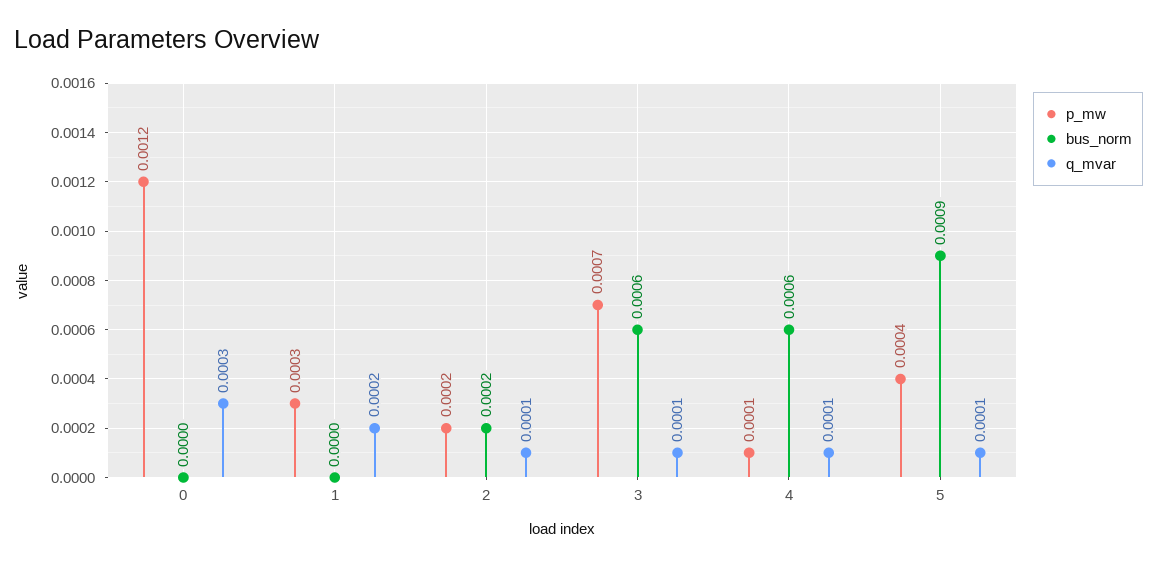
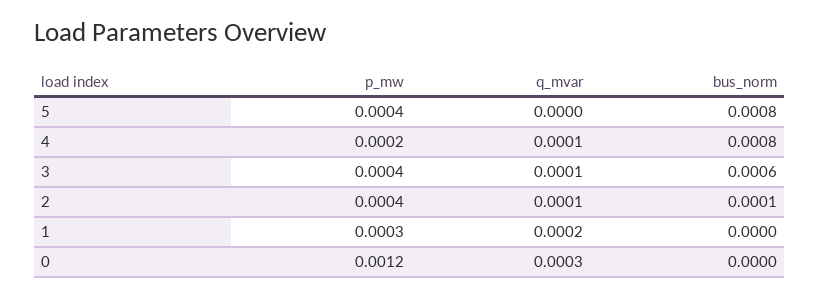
p_mw, 2: 0.0002 -> 0.0004
bus_norm, 2: 0.0002 -> 0.0001
p_mw, 3: 0.0007 -> 0.0004
p_mw, 4: 0.0001 -> 0.0002
bus_norm, 4: 0.0006 -> 0.0008
bus_norm, 5: 0.0009 -> 0.0008
q_mvar, 5: 0.0001 -> 0

